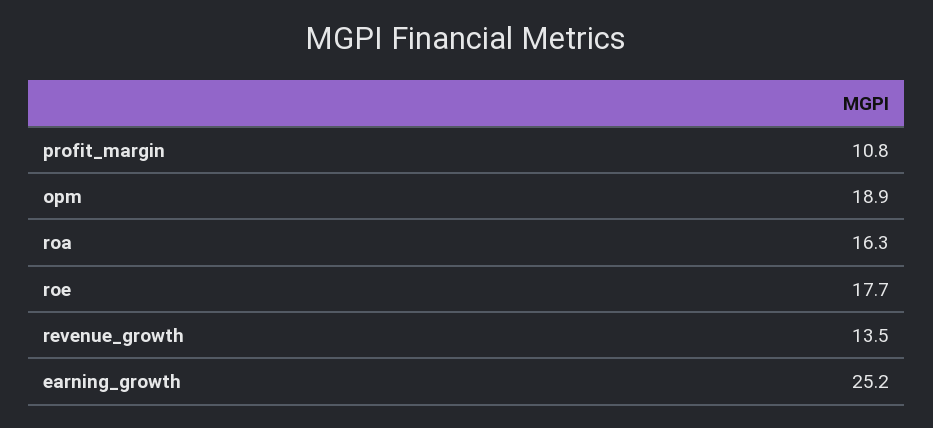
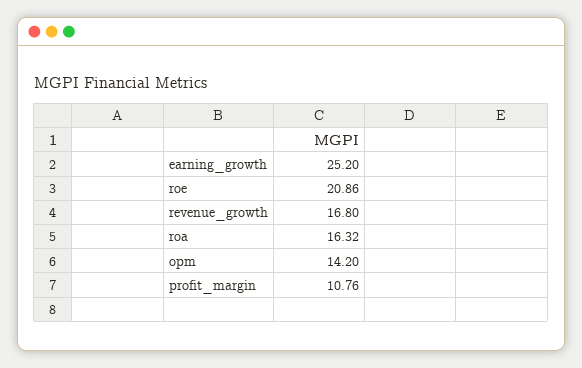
opm: 18.9 -> 14.2
roe: 17.7 -> 20.86
revenue_growth: 13.5 -> 16.8

